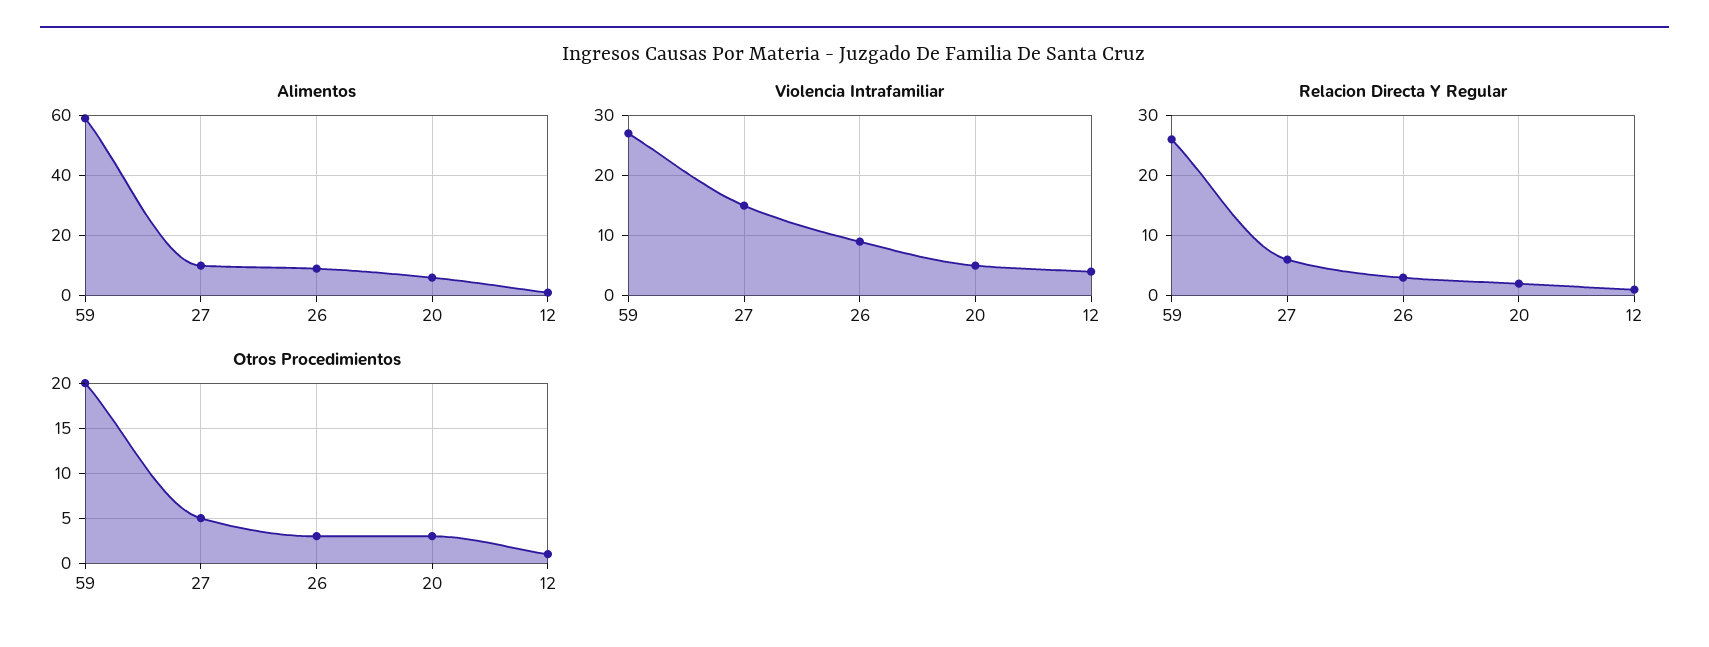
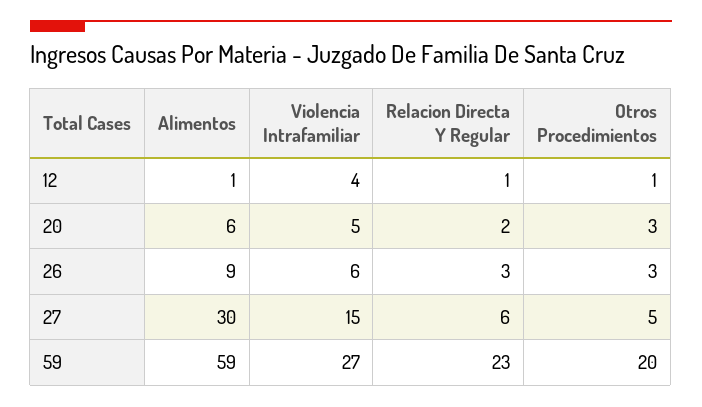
Alimentos, 27: 10 -> 30
Violencia Intrafamiliar, 26: 9 -> 6
Relacion Directa Y Regular, 59: 26 -> 23

